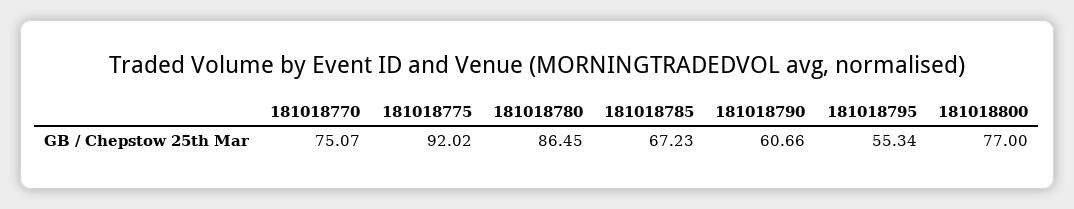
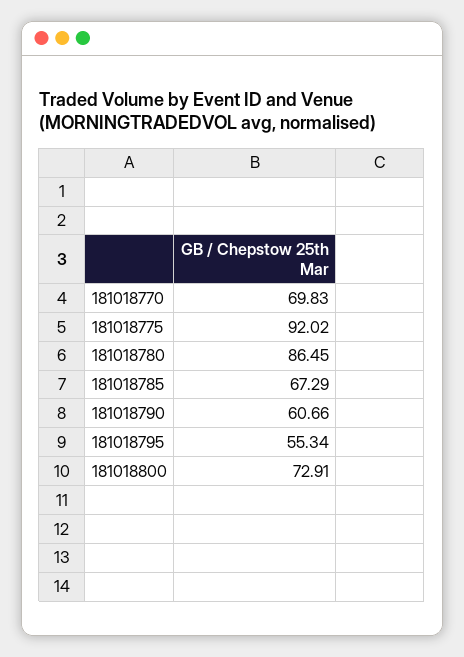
181018770: 75.07 -> 69.83
181018785: 67.23 -> 67.29
181018800: 77 -> 72.91

